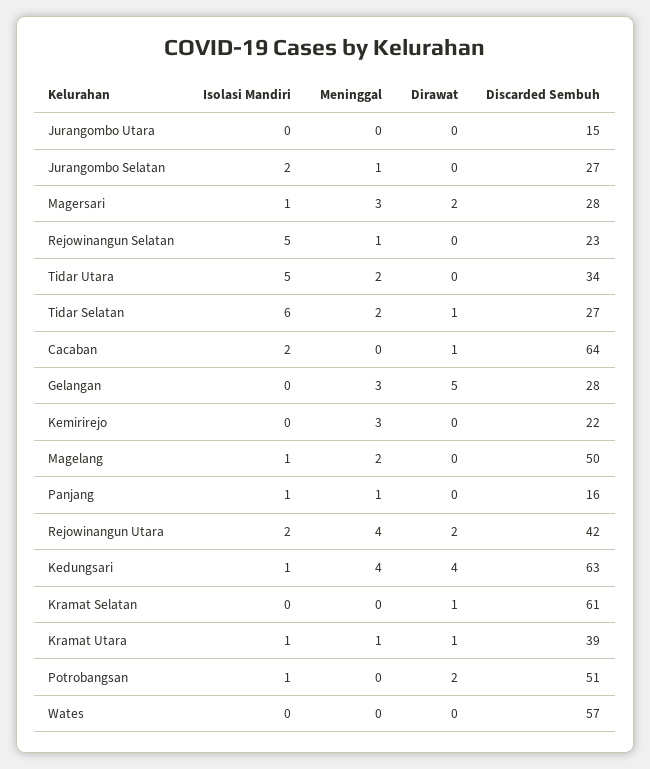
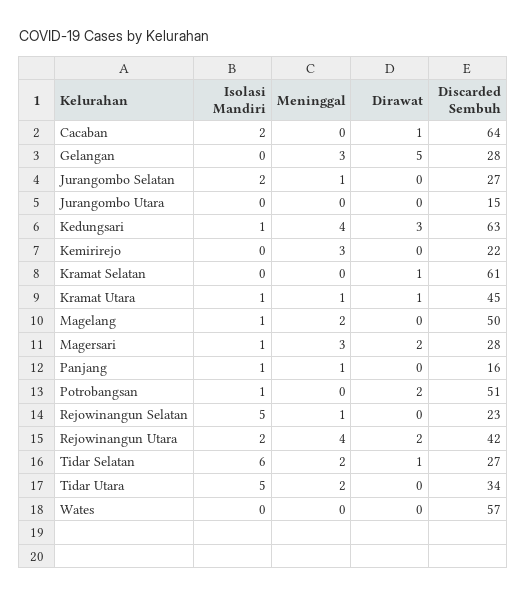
Dirawat, Kedungsari: 4 -> 3
Discarded Sembuh, Kramat Utara: 39 -> 45

